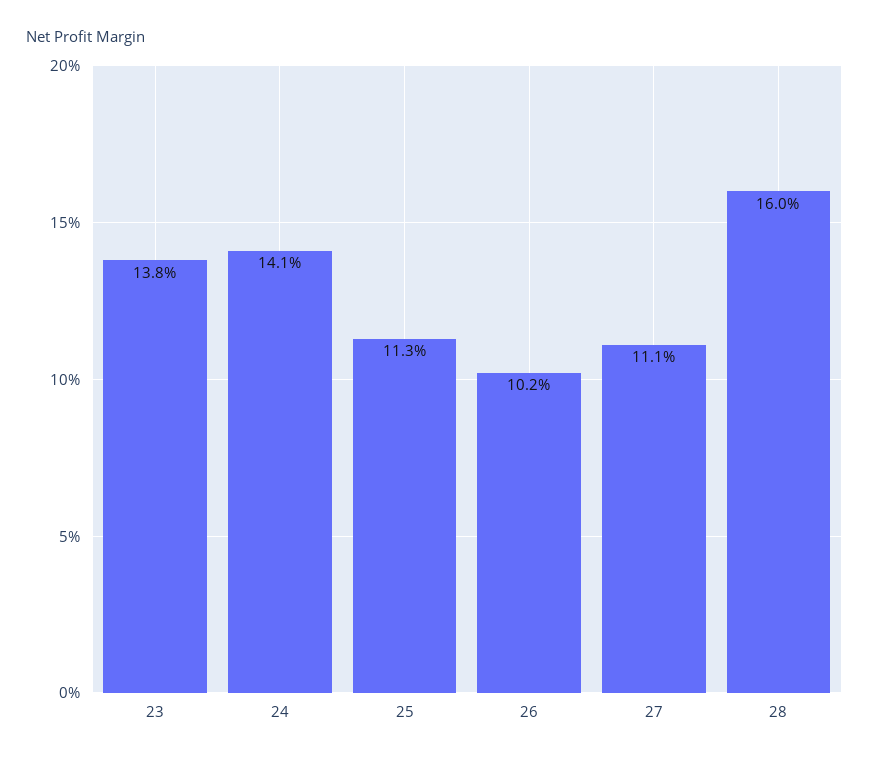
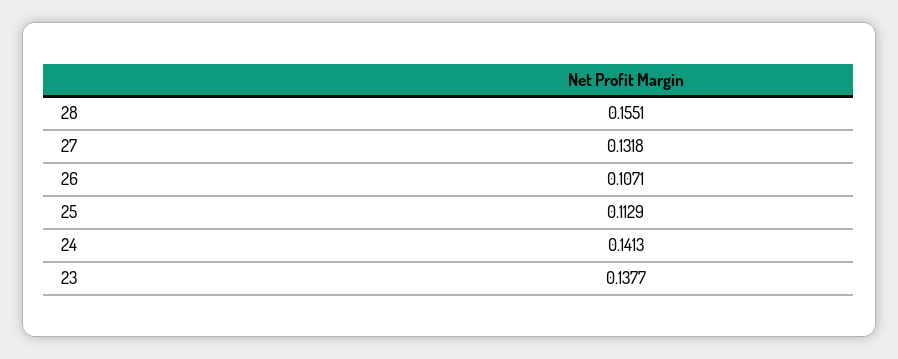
26: 0.102 -> 0.1071
27: 0.111 -> 0.1318
28: 0.16 -> 0.1551

